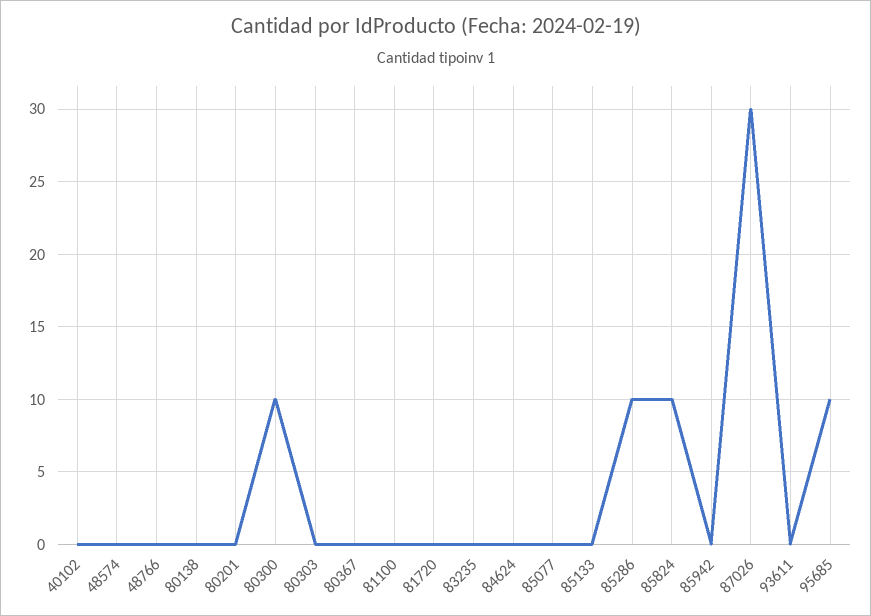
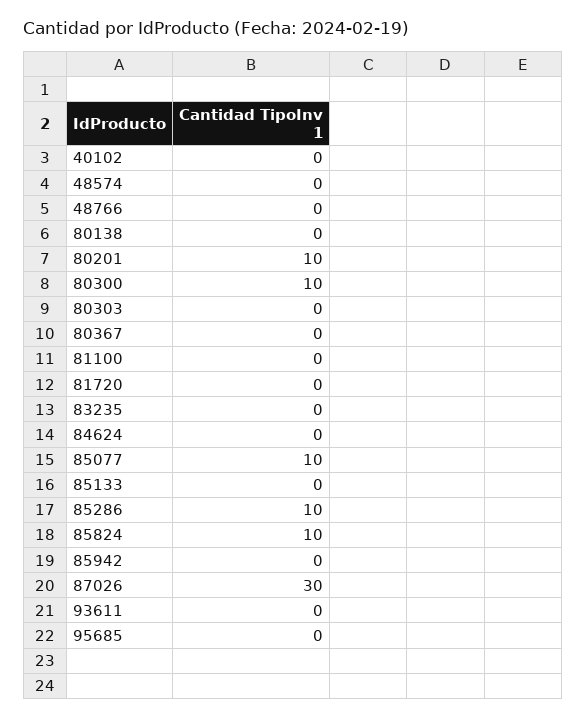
80201: 0 -> 10
85077: 0 -> 10
95685: 10 -> 0

